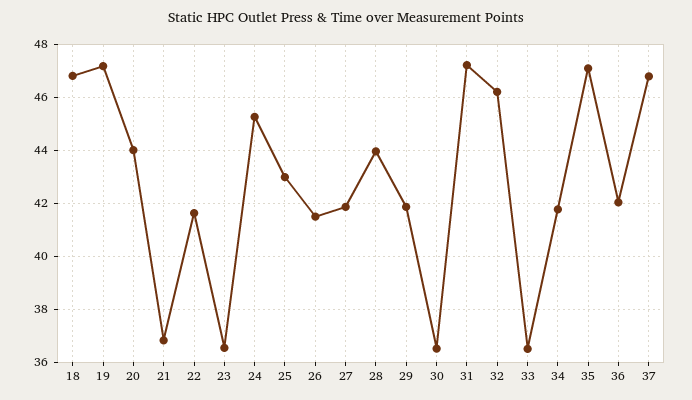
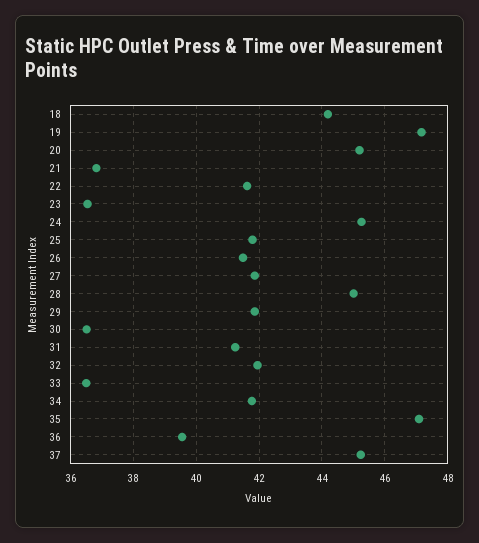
18: 46.75 -> 44.2
20: 44 -> 45.2
25: 43 -> 41.8
28: 44 -> 45
31: 47.25 -> 41.2
32: 46.25 -> 42
36: 42 -> 39.6
37: 46.75 -> 45.2

